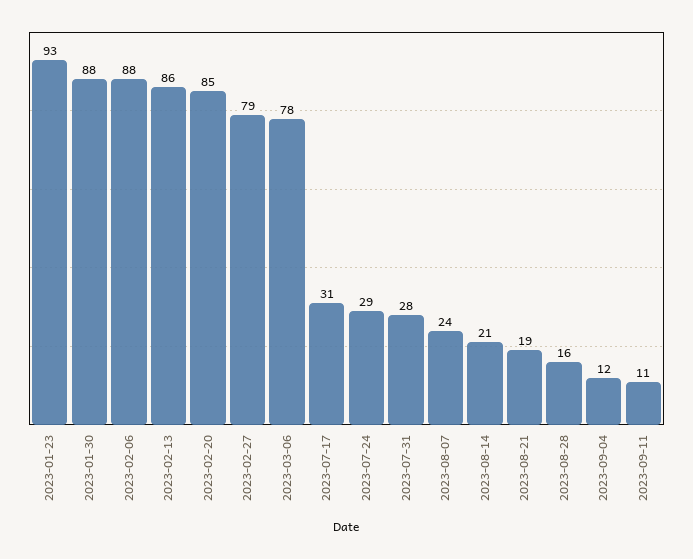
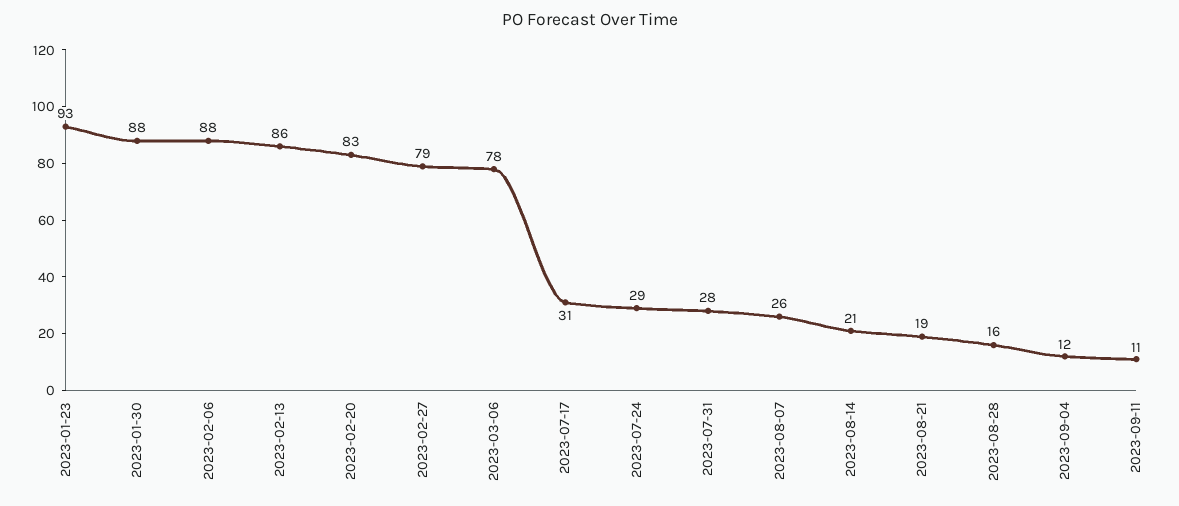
2023-02-20: 85 -> 83
2023-08-07: 24 -> 26

